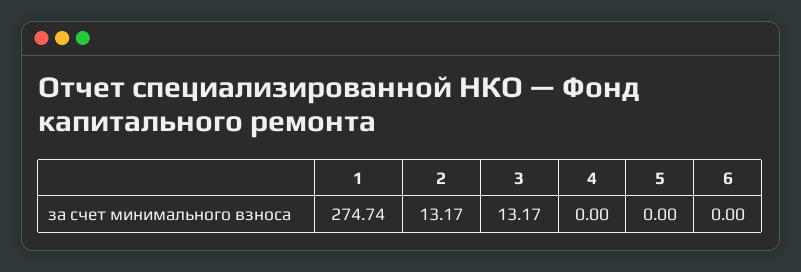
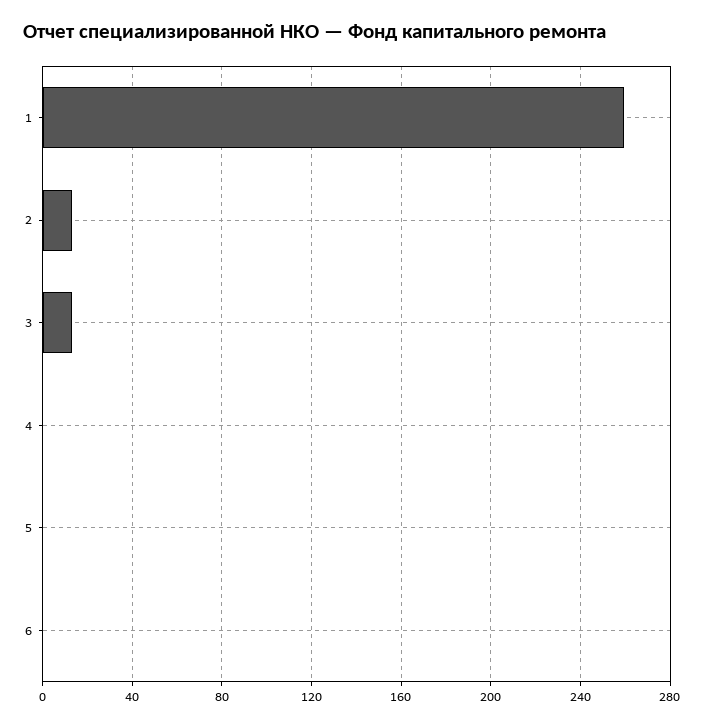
1: 274.74 -> 260

